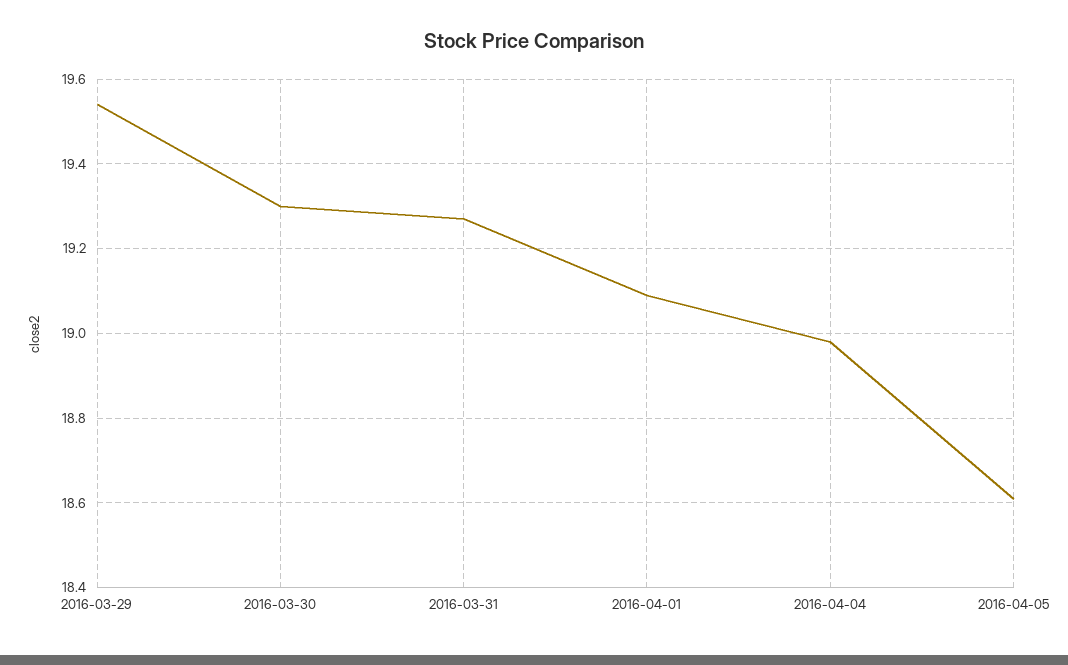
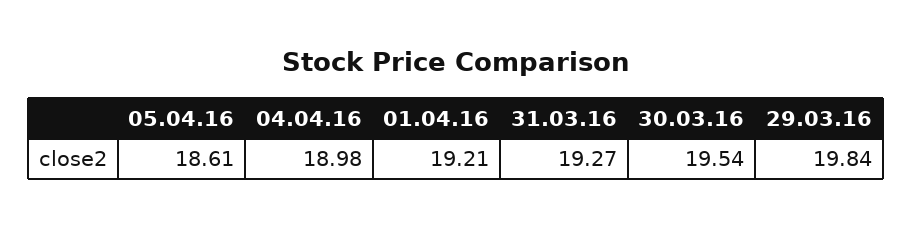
2016-03-29: 19.55 -> 19.84
2016-03-30: 19.3 -> 19.54
2016-04-01: 19.1 -> 19.21

